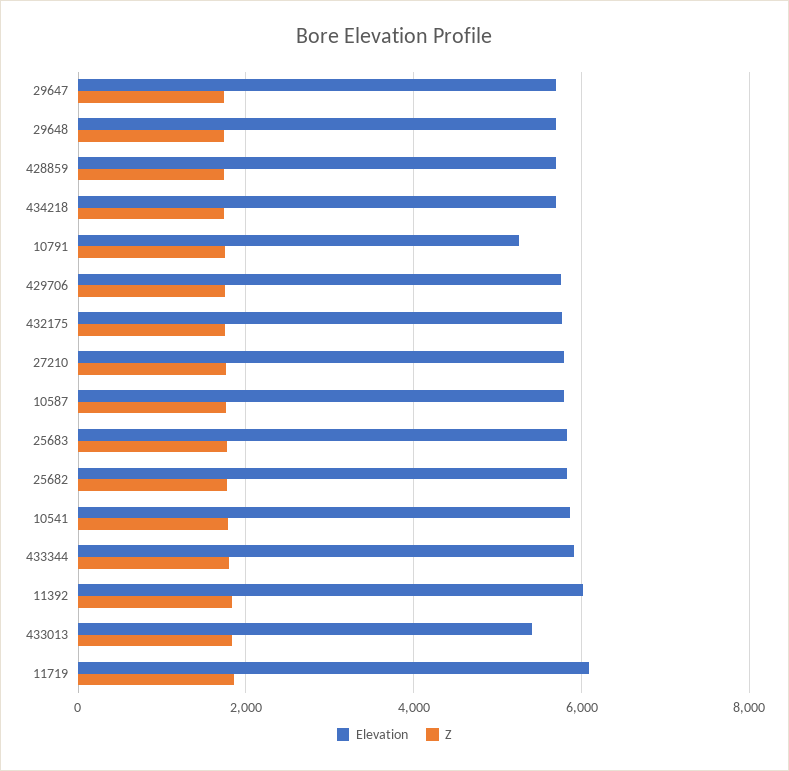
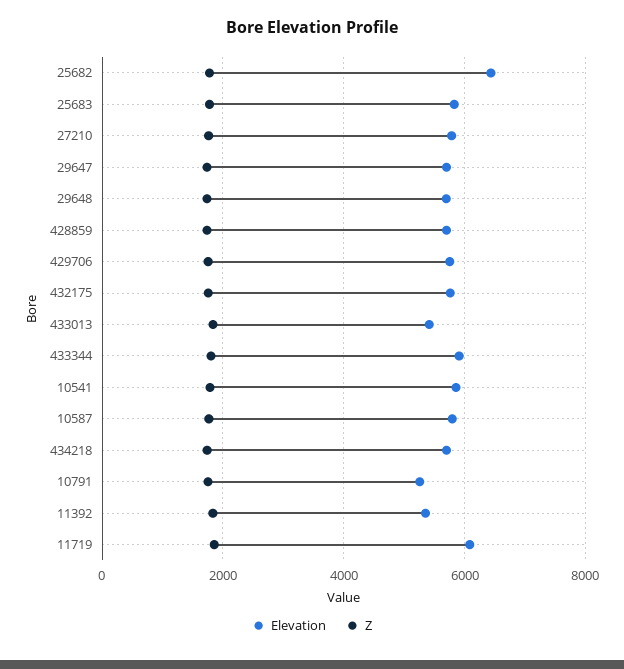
Elevation, 25682: 5800 -> 6400
Elevation, 11392: 6000 -> 5400

